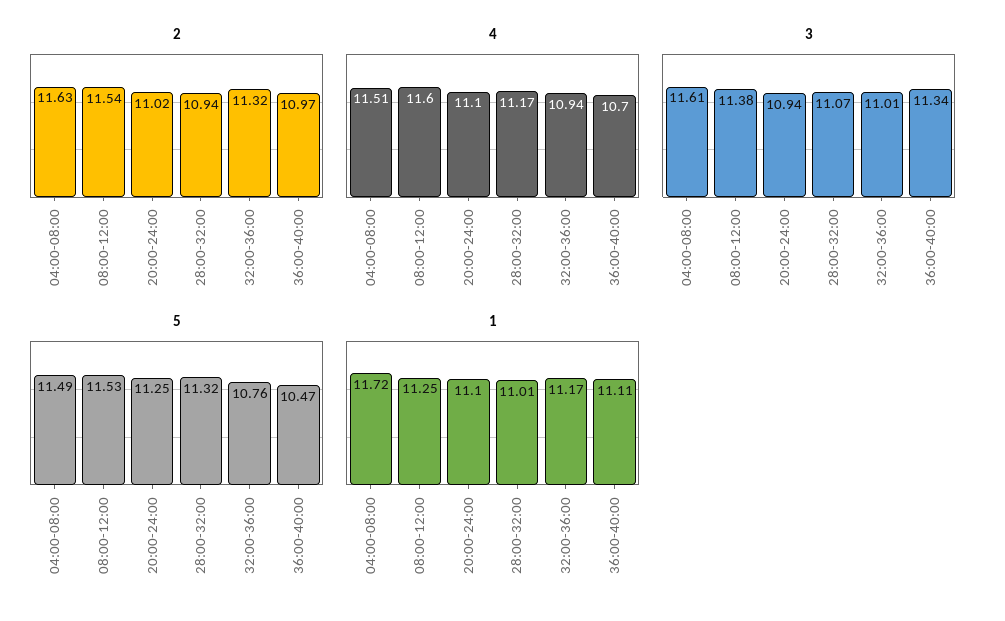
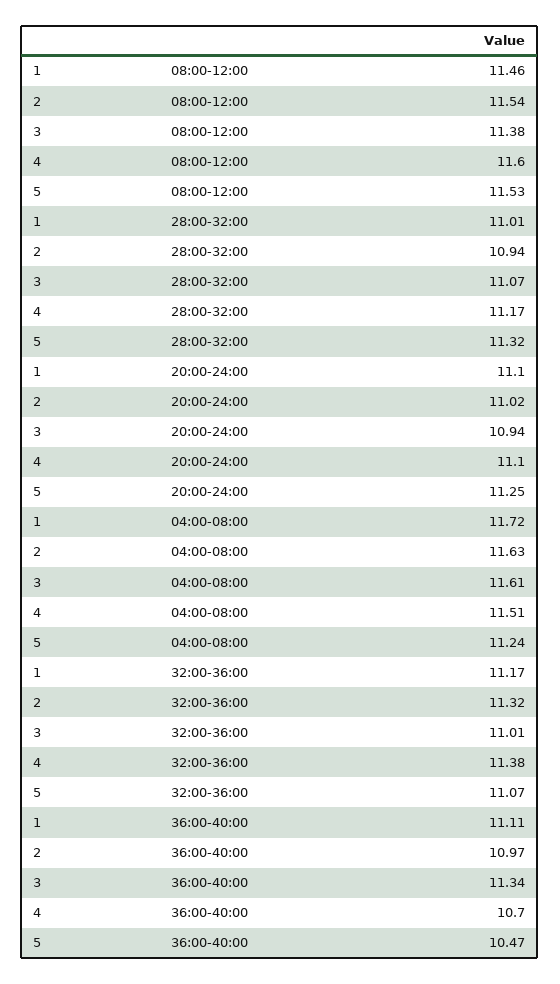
4, 32:00-36:00: 10.94 -> 11.38
5, 04:00-08:00: 11.49 -> 11.24
5, 32:00-36:00: 10.76 -> 11.07
1, 08:00-12:00: 11.25 -> 11.46

